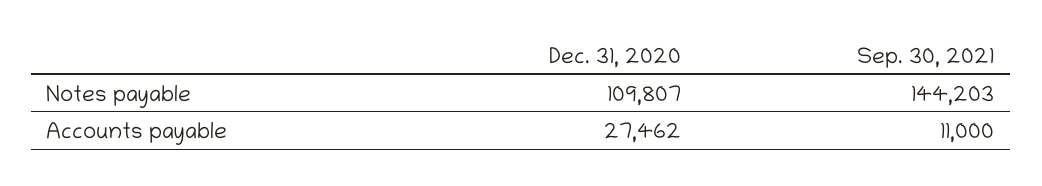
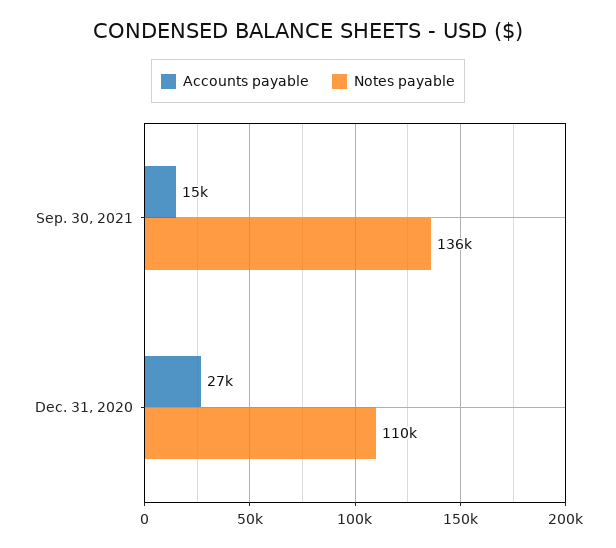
Notes payable, Sep. 30, 2021: 144203 -> 136000
Accounts payable, Sep. 30, 2021: 11000 -> 15000

